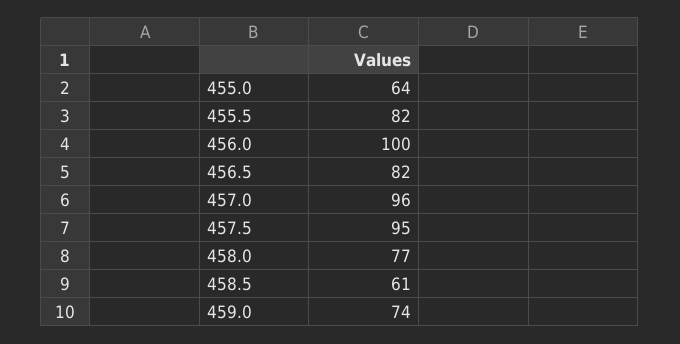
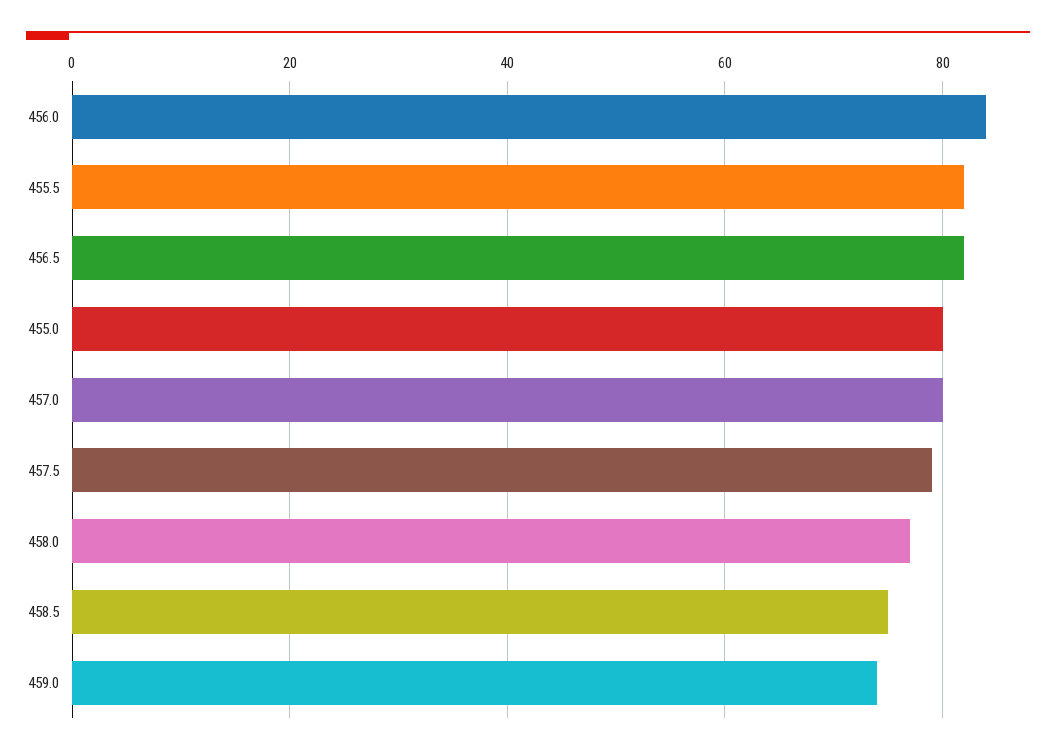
455.0: 64 -> 80
456.0: 100 -> 85
457.0: 96 -> 80
457.5: 95 -> 80
458.5: 61 -> 75

